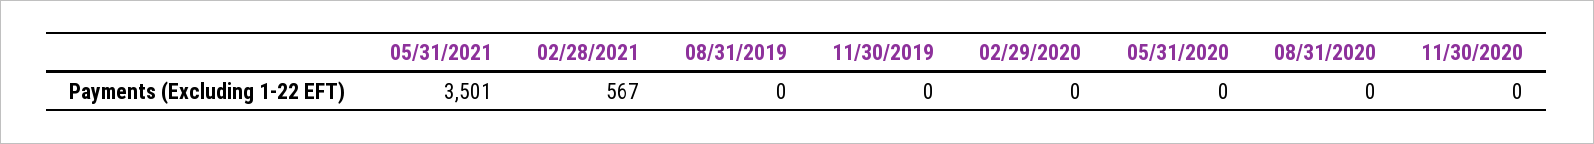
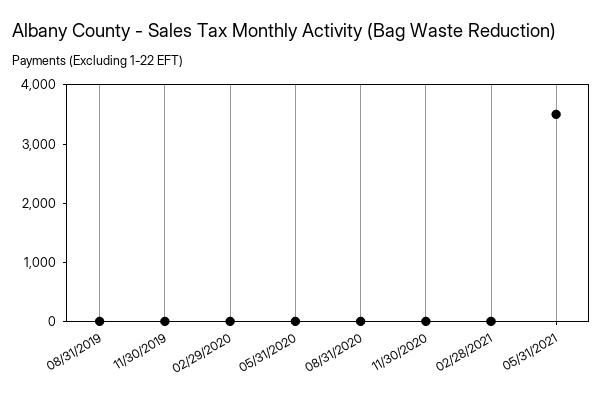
02/28/2021: 567 -> 0

